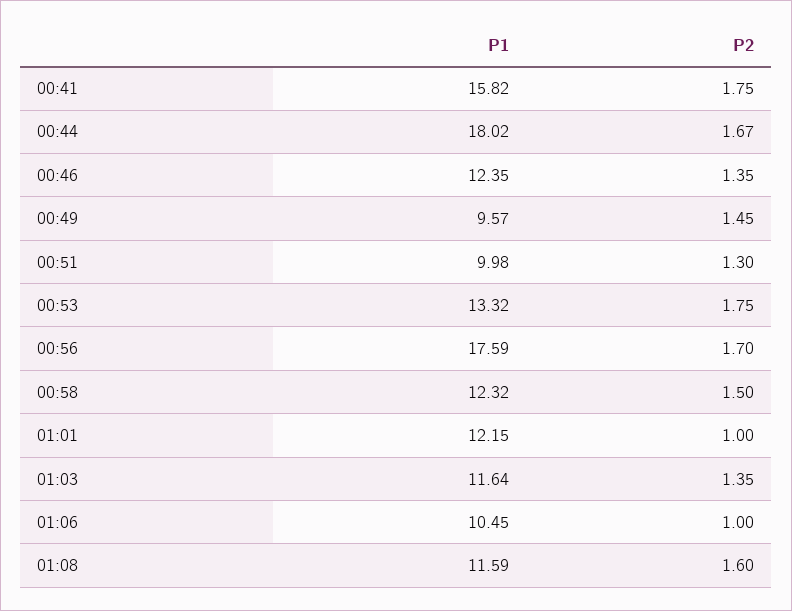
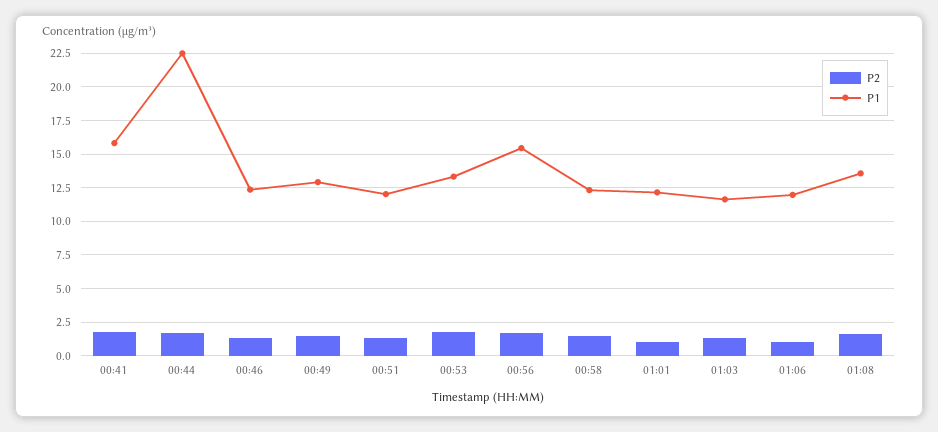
P1, 00:44: 18.02 -> 22.5
P1, 00:49: 9.57 -> 13
P1, 00:51: 9.98 -> 12
P1, 00:56: 17.59 -> 15.5
P1, 01:06: 10.45 -> 12
P1, 01:08: 11.59 -> 13.5

